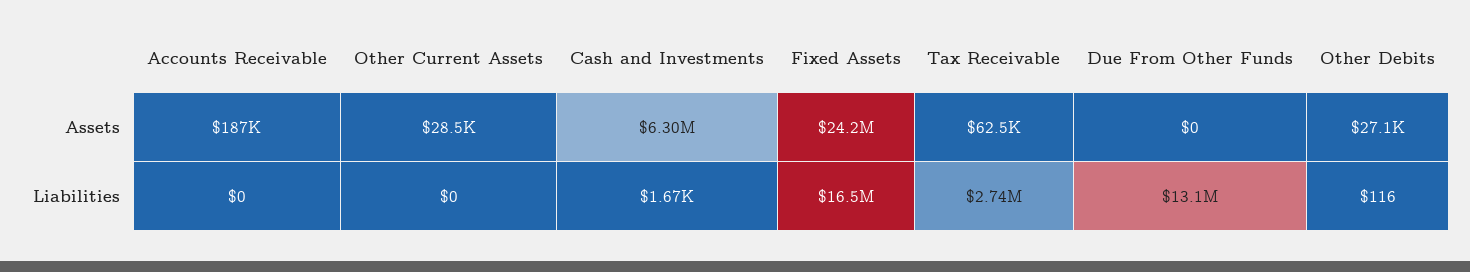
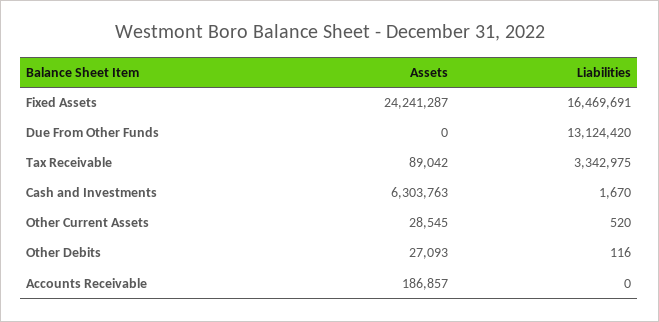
Tax Receivable, Assets: 62500 -> 89042
Other Current Assets, Liabilities: 0 -> 520
Tax Receivable, Liabilities: 2740000 -> 3342975

